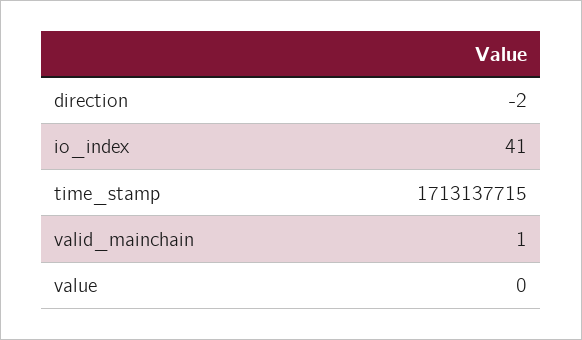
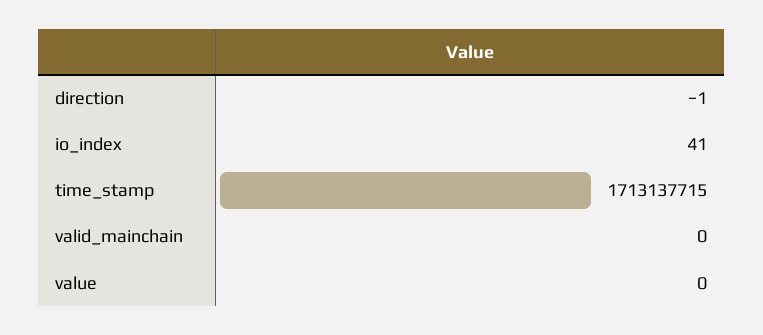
direction: -2 -> -1
valid_mainchain: 1 -> 0

